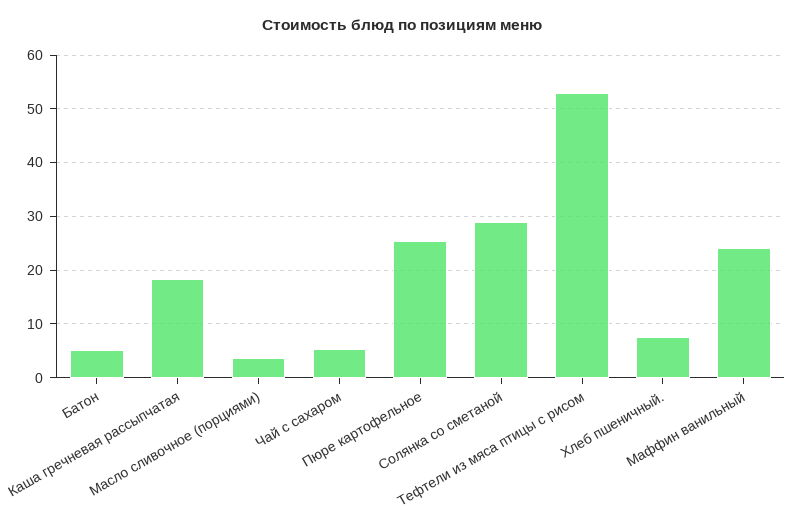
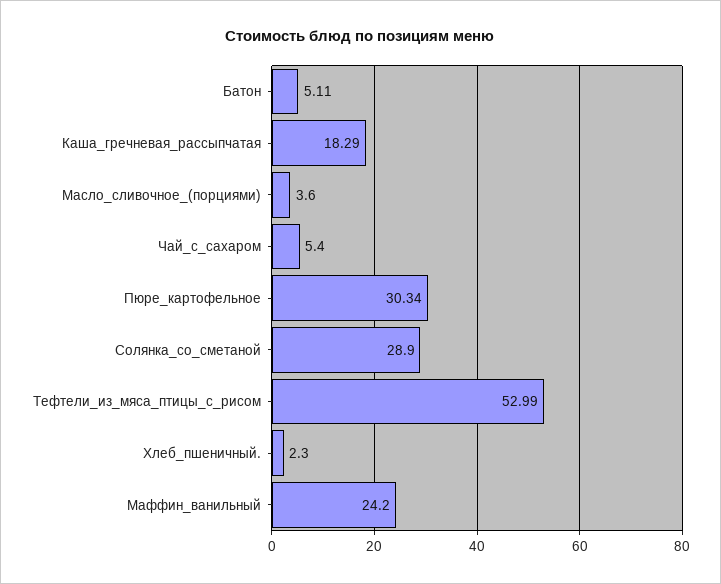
Пюре картофельное: 26 -> 30.34
Хлеб пшеничный.: 8 -> 2.3

